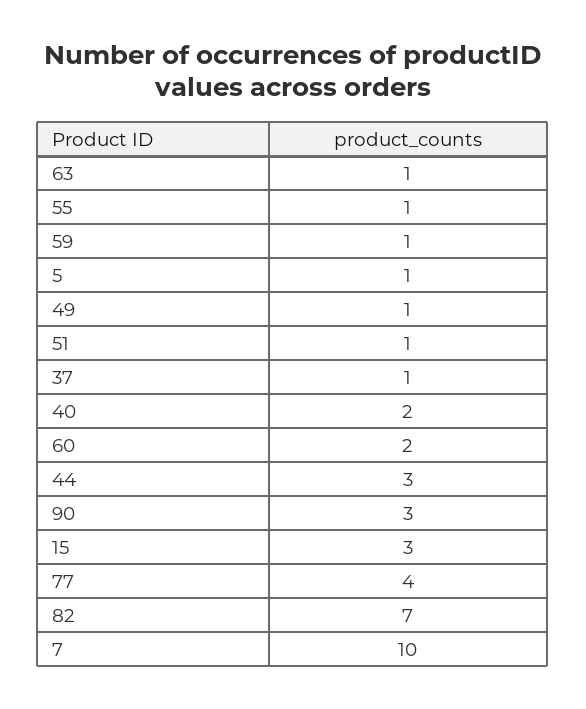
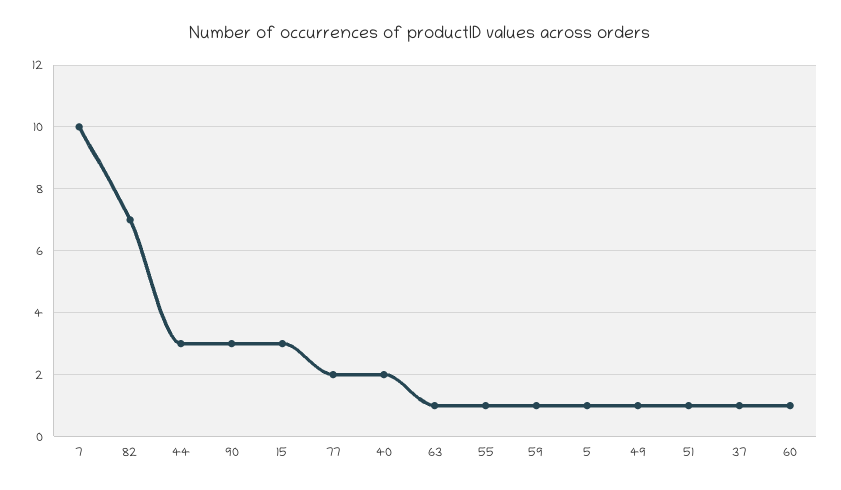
60: 2 -> 1
77: 4 -> 2

